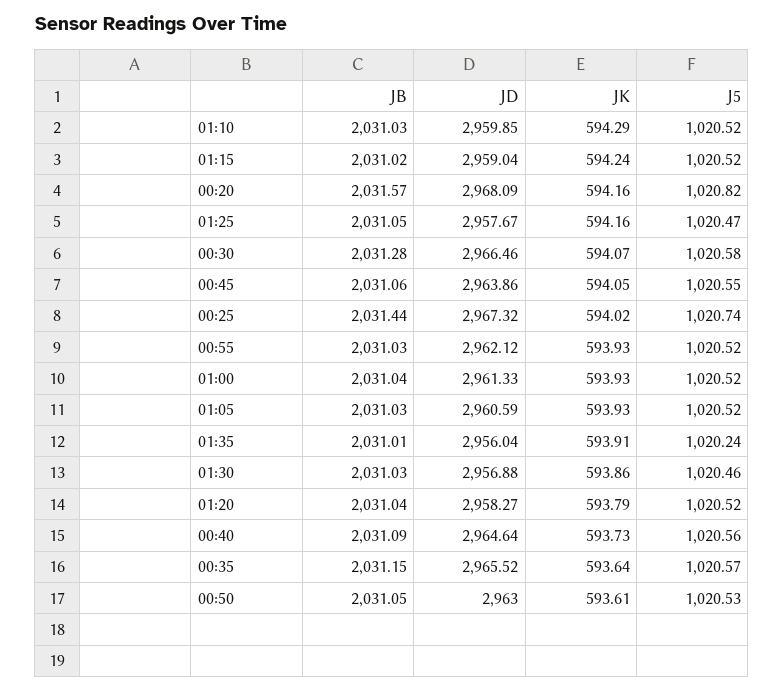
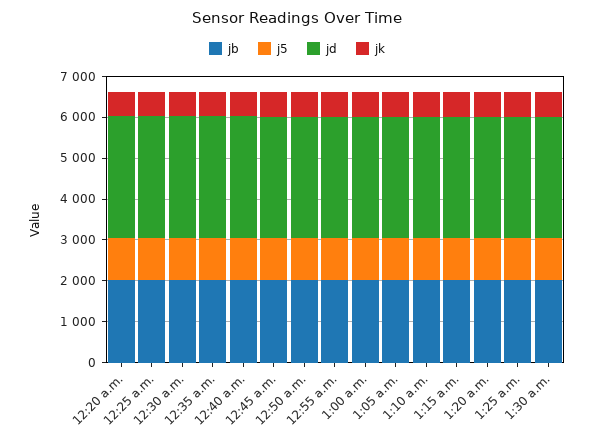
JB, 01:35: 2031.01 -> none
JD, 01:35: 2956.04 -> none
JK, 01:35: 593.91 -> none
J5, 01:35: 1020.24 -> none

